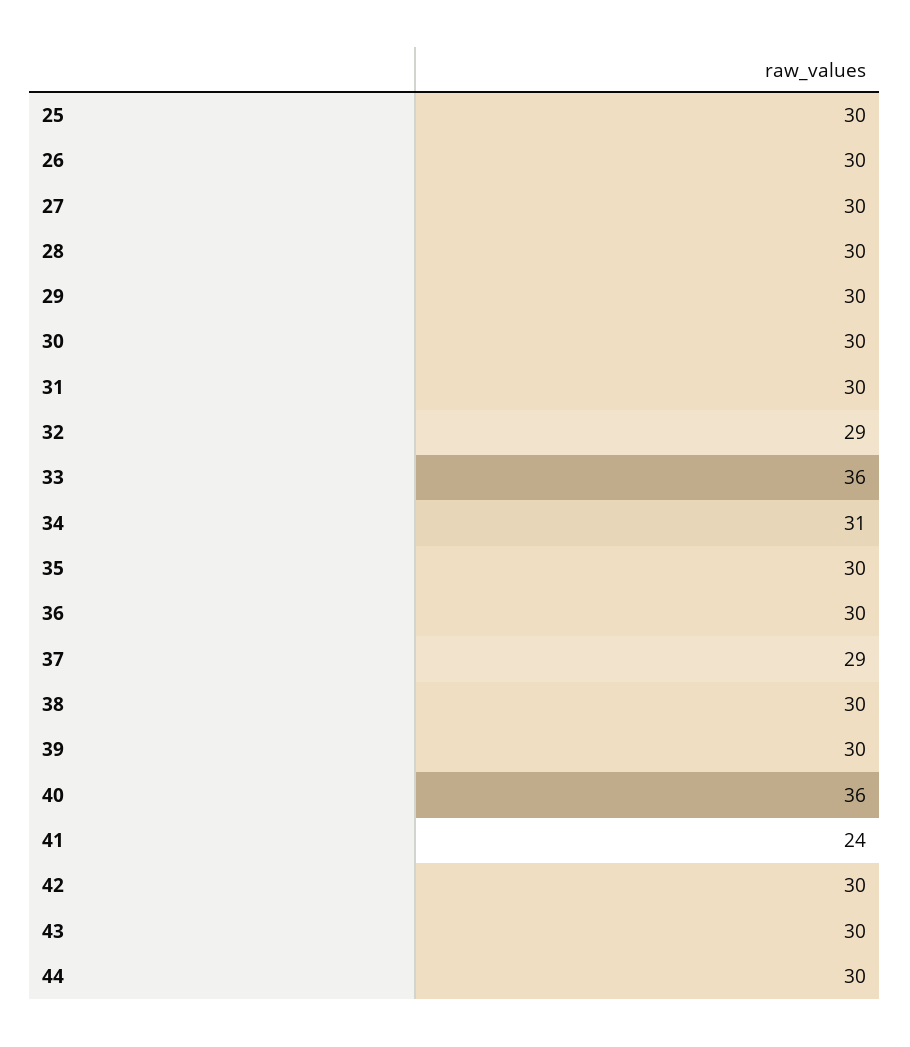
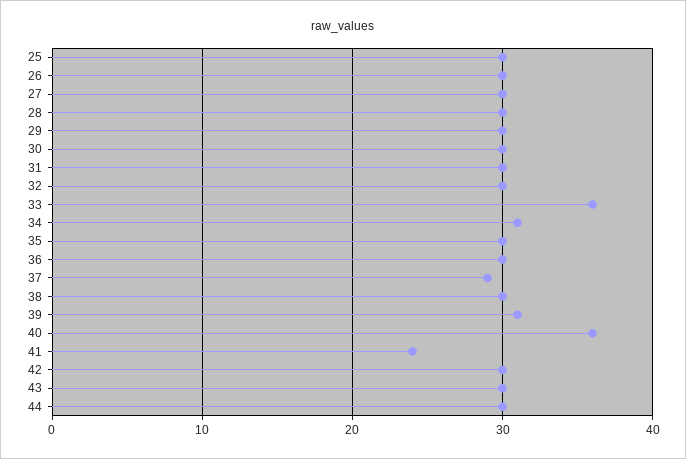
32: 29 -> 30
39: 30 -> 31

